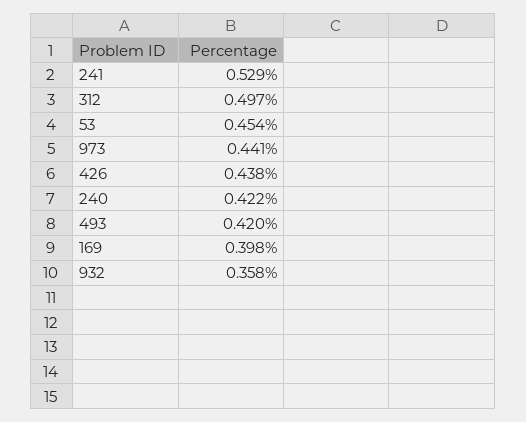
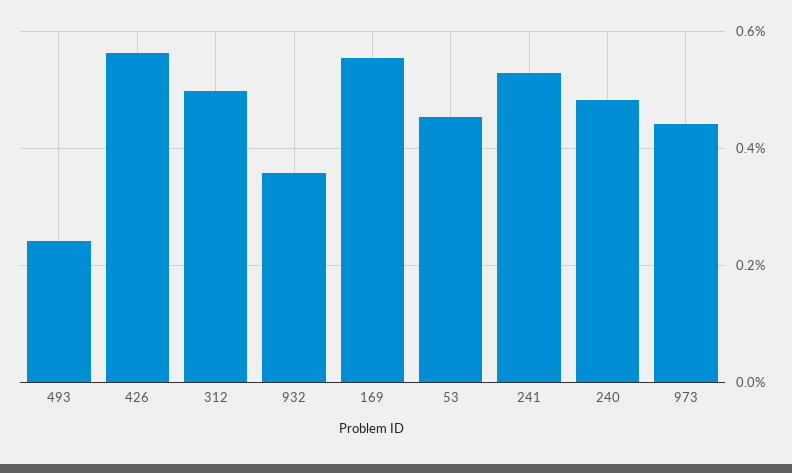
426: 0.438 -> 0.56
240: 0.422 -> 0.48
493: 0.42 -> 0.24
169: 0.398 -> 0.56

